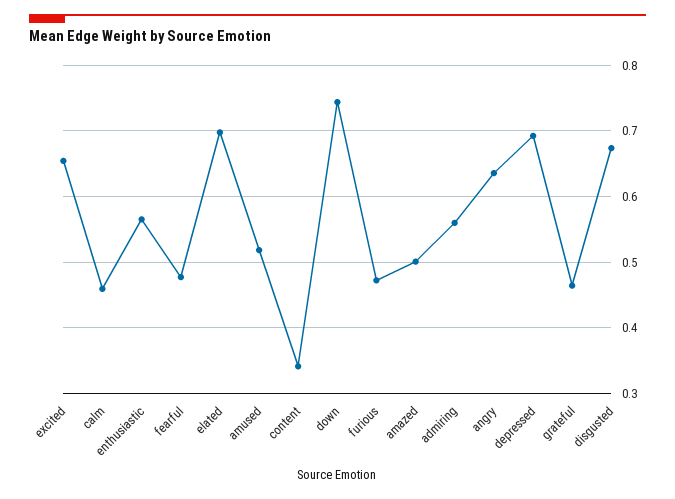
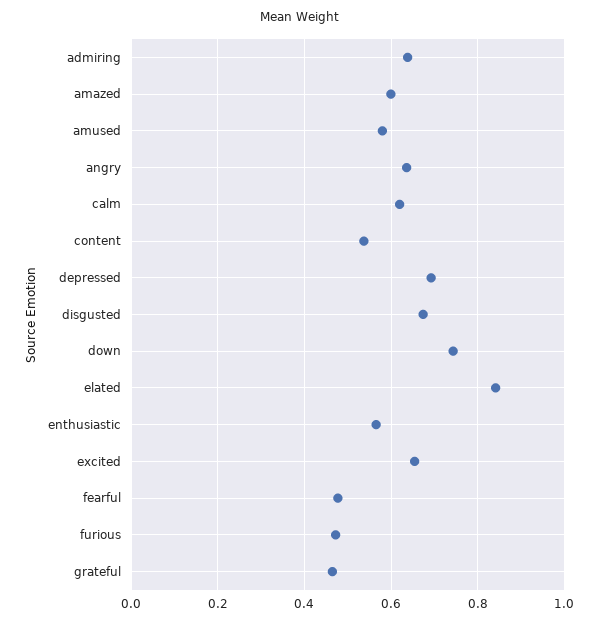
calm: 0.46 -> 0.62
elated: 0.7 -> 0.84
amused: 0.52 -> 0.58
content: 0.34 -> 0.54
amazed: 0.5 -> 0.6
admiring: 0.56 -> 0.64

